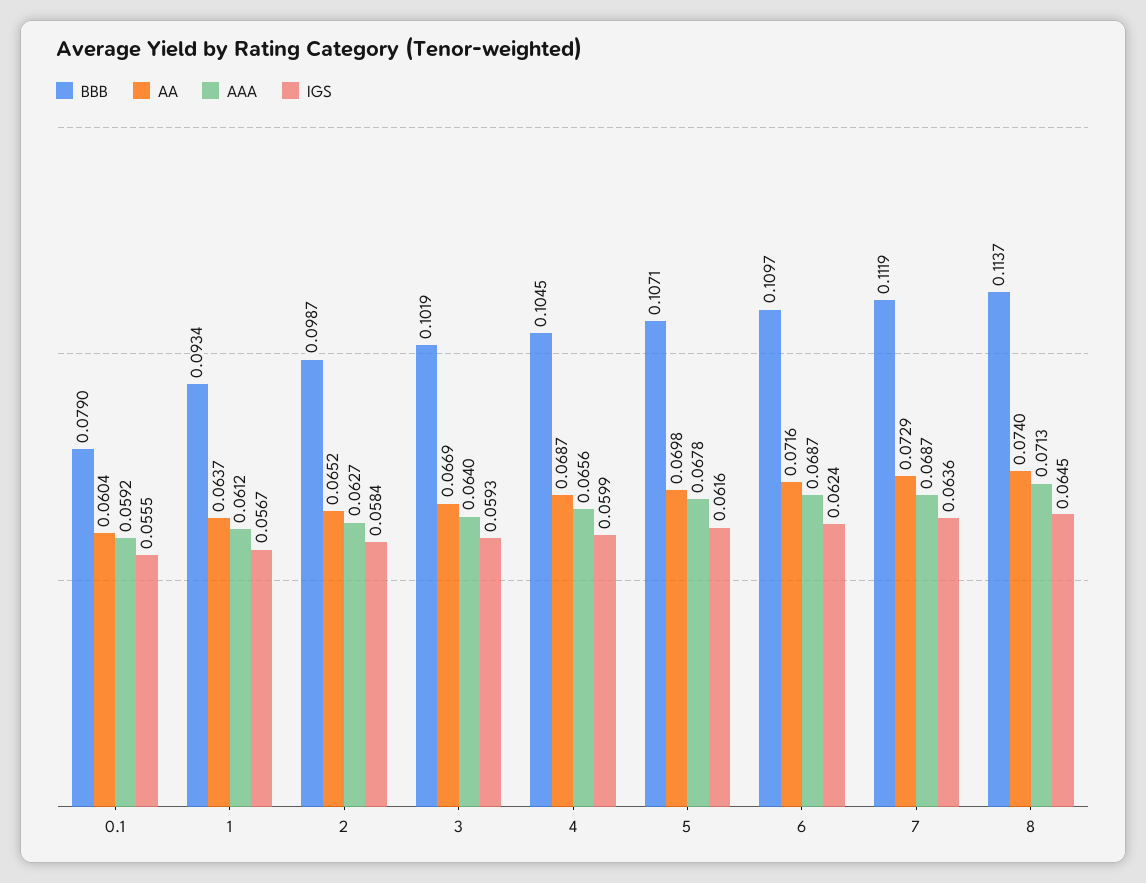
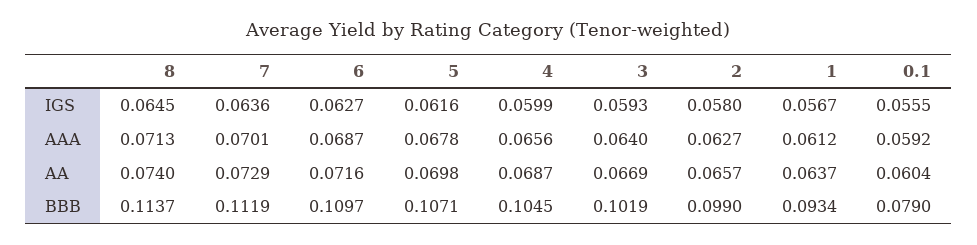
BBB, 2: 0.0987 -> 0.099
AA, 2: 0.0652 -> 0.0657
IGS, 2: 0.0584 -> 0.058
IGS, 6: 0.0624 -> 0.0627
AAA, 7: 0.0687 -> 0.0701

